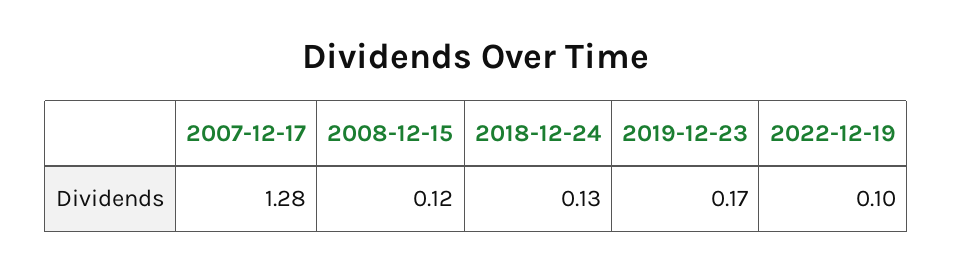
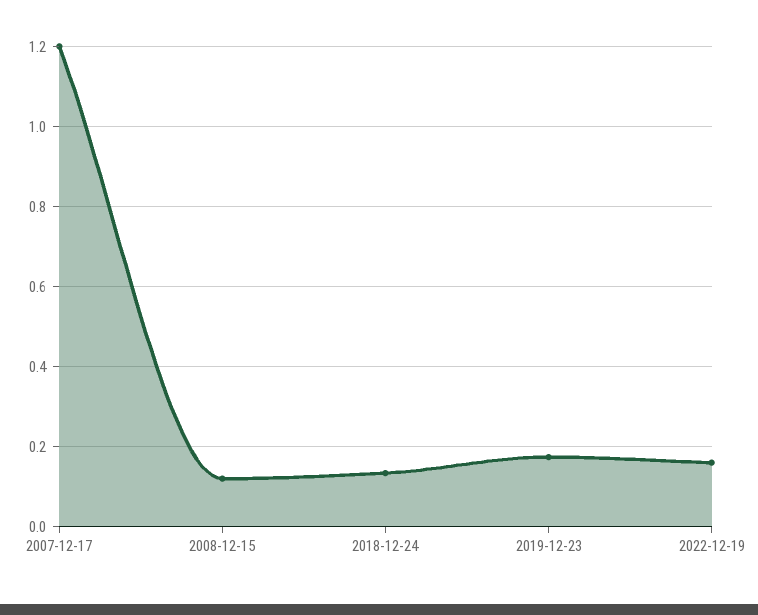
2007-12-17: 1.28 -> 1.2
2022-12-19: 0.1 -> 0.16

